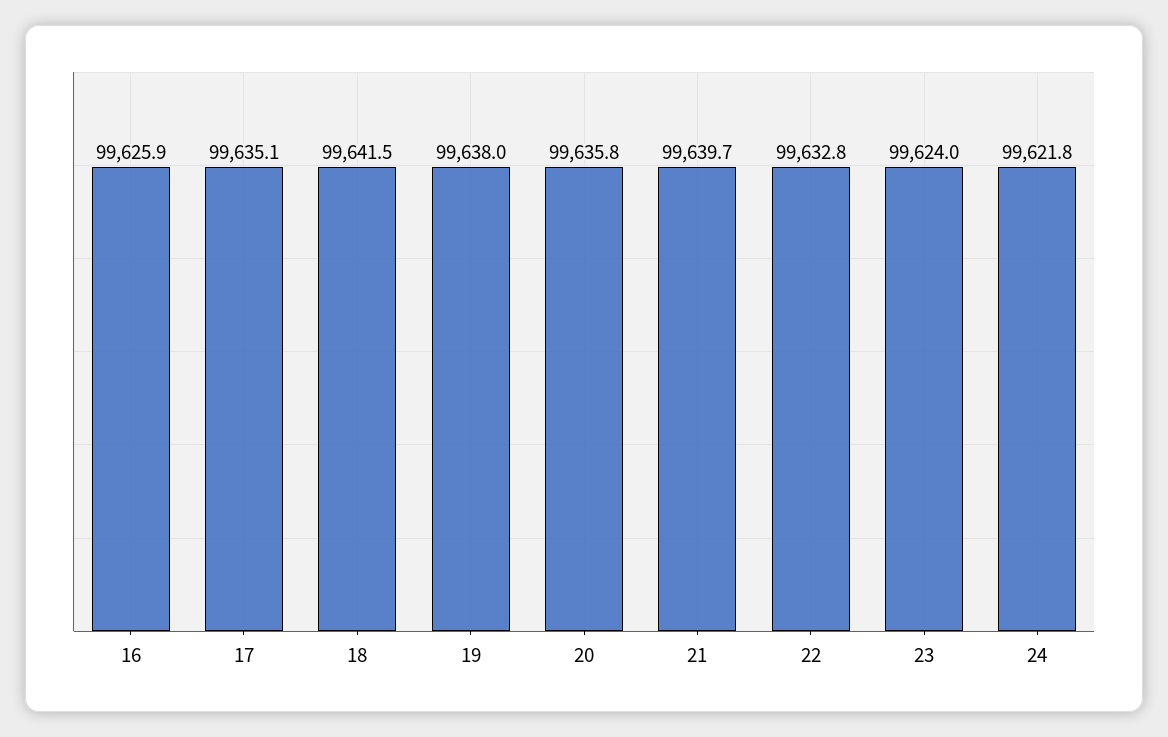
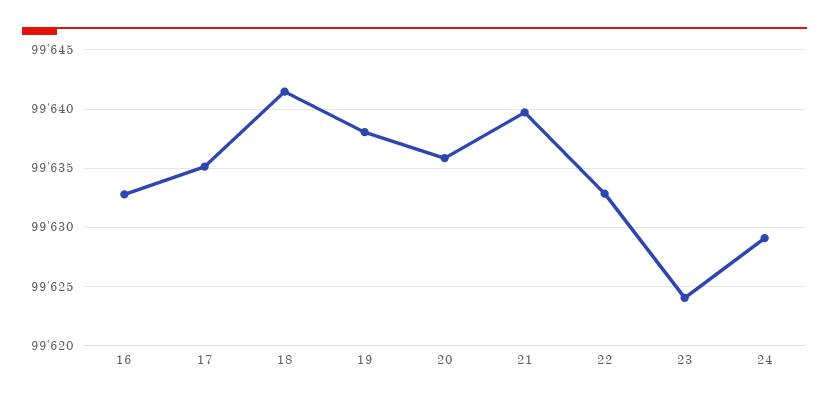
16: 99625.9 -> 99633
24: 99621.8 -> 99629

